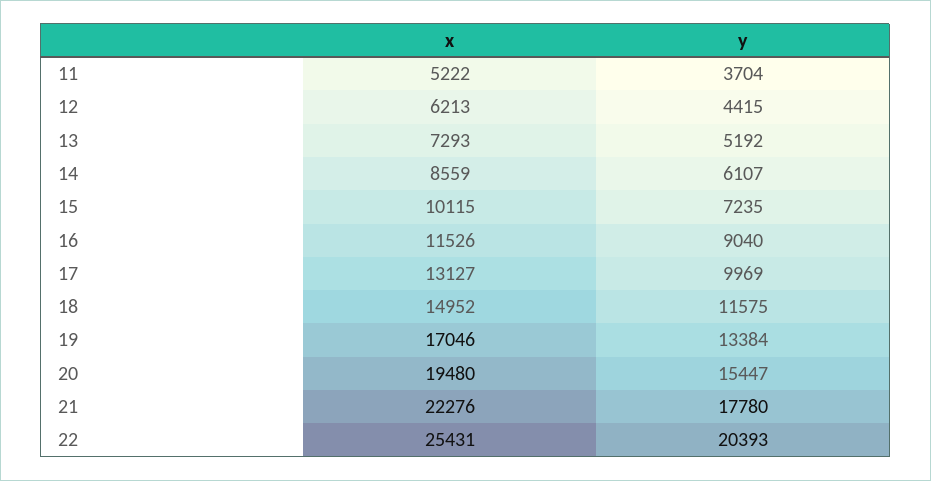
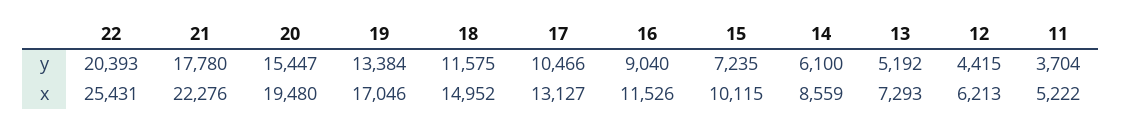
y, 14: 6107 -> 6100
y, 17: 9969 -> 10466

